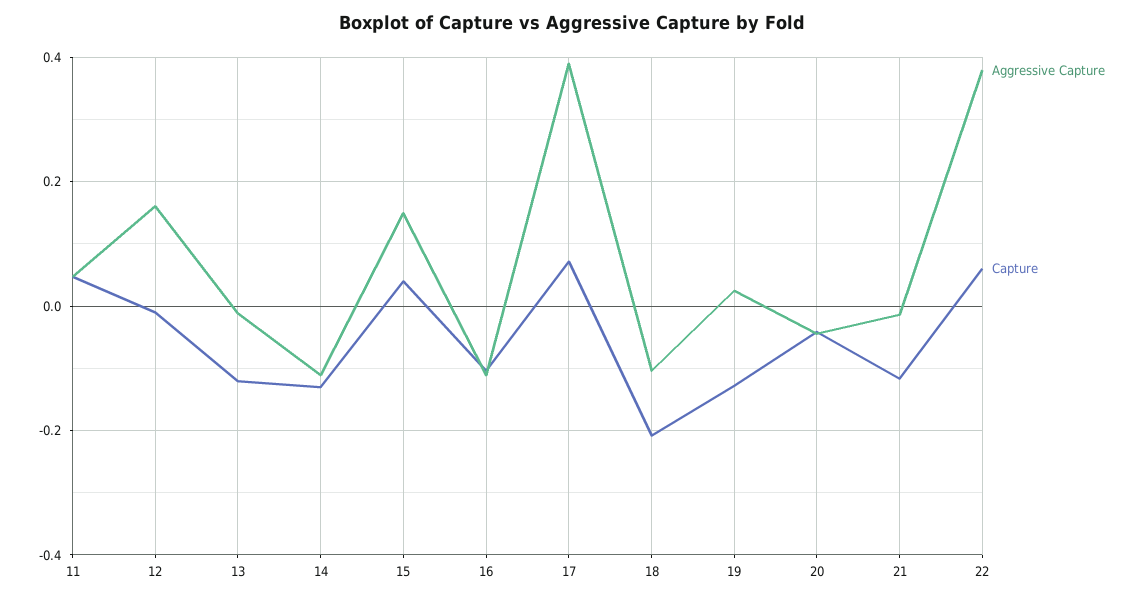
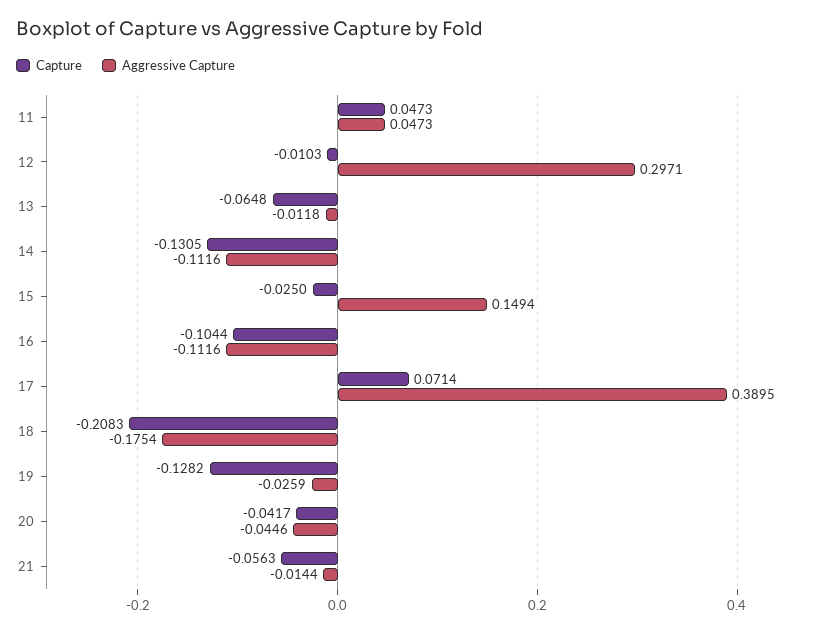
Aggressive Capture, 12: 0.16 -> 0.2971
Capture, 13: -0.12 -> -0.0648
Capture, 15: 0.04 -> -0.025
Aggressive Capture, 18: -0.1 -> -0.1754
Aggressive Capture, 19: 0.02 -> -0.0259
Capture, 21: -0.12 -> -0.0563
Aggressive Capture, 22: 0.38 -> none
Capture, 22: 0.06 -> none

